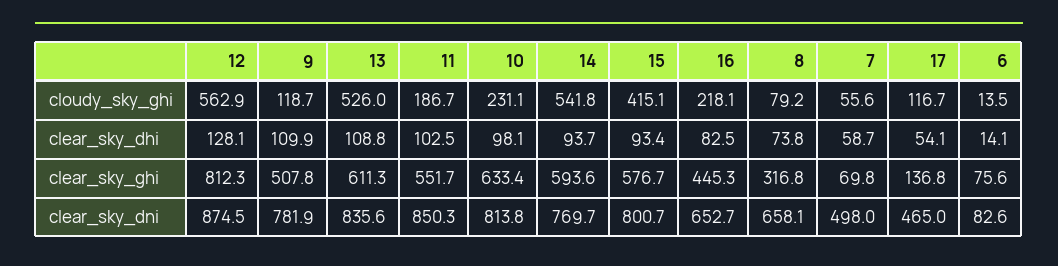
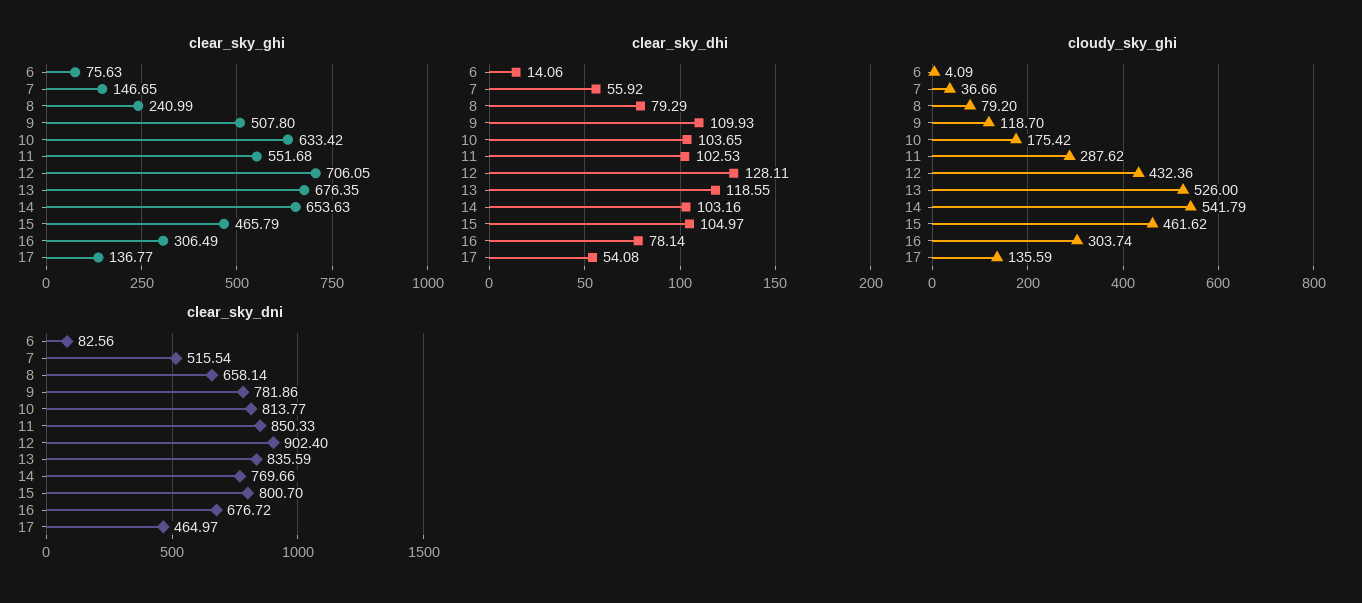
cloudy_sky_ghi, 12: 562.9 -> 432.36
cloudy_sky_ghi, 11: 186.7 -> 287.62
cloudy_sky_ghi, 10: 231.1 -> 175.42
cloudy_sky_ghi, 15: 415.1 -> 461.62
cloudy_sky_ghi, 16: 218.1 -> 303.74
cloudy_sky_ghi, 7: 55.6 -> 36.66
cloudy_sky_ghi, 17: 116.7 -> 135.59
cloudy_sky_ghi, 6: 13.5 -> 4.09
clear_sky_dhi, 13: 108.8 -> 118.55
clear_sky_dhi, 10: 98.1 -> 103.65
clear_sky_dhi, 14: 93.7 -> 103.16
clear_sky_dhi, 15: 93.4 -> 104.97
clear_sky_dhi, 16: 82.5 -> 78.14
clear_sky_dhi, 8: 73.8 -> 79.29
clear_sky_dhi, 7: 58.7 -> 55.92
clear_sky_ghi, 12: 812.3 -> 706.05
clear_sky_ghi, 13: 611.3 -> 676.35
clear_sky_ghi, 14: 593.6 -> 653.63
clear_sky_ghi, 15: 576.7 -> 465.79
clear_sky_ghi, 16: 445.3 -> 306.49
clear_sky_ghi, 8: 316.8 -> 240.99
clear_sky_ghi, 7: 69.8 -> 146.65
clear_sky_dni, 12: 874.5 -> 902.4
clear_sky_dni, 16: 652.7 -> 676.72
clear_sky_dni, 7: 498 -> 515.54

